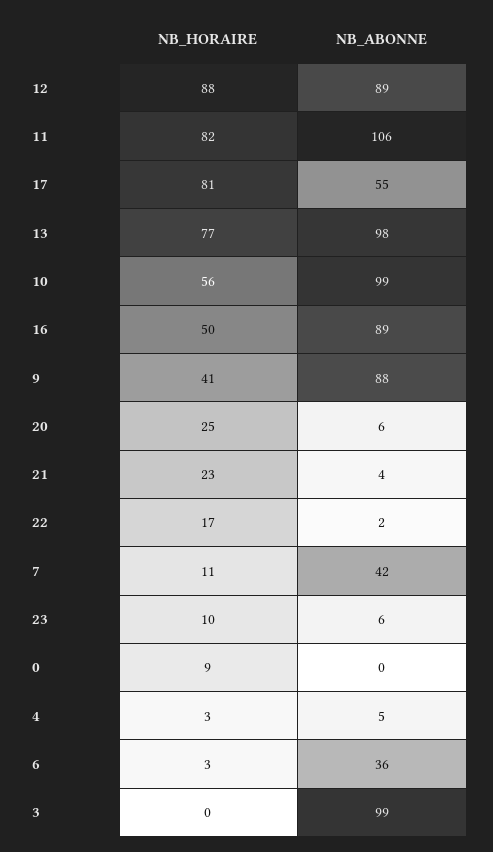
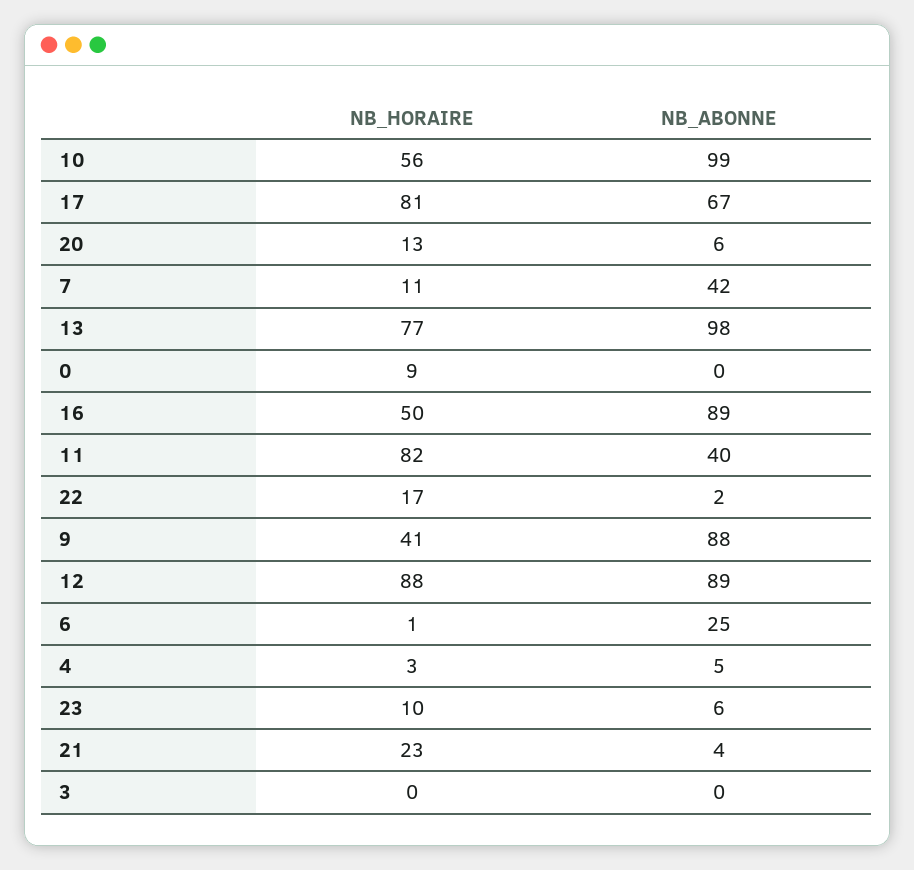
NB_ABONNE, 11: 106 -> 40
NB_ABONNE, 17: 55 -> 67
NB_HORAIRE, 20: 25 -> 13
NB_HORAIRE, 6: 3 -> 1
NB_ABONNE, 6: 36 -> 25
NB_ABONNE, 3: 99 -> 0

